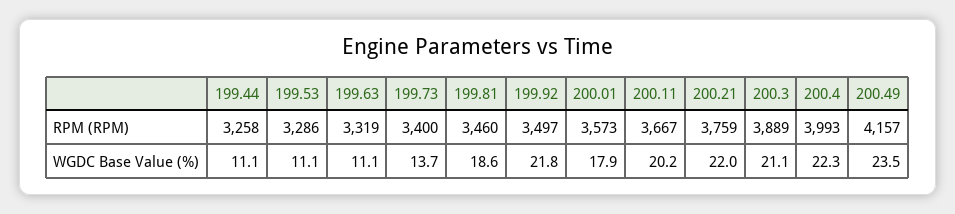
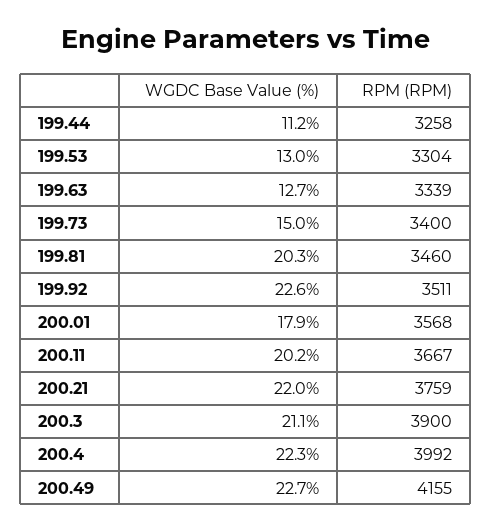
199.53, RPM (RPM): 3286 -> 3304
199.63, RPM (RPM): 3319 -> 3339
199.92, RPM (RPM): 3497 -> 3511
200.01, RPM (RPM): 3573 -> 3568
200.3, RPM (RPM): 3889 -> 3900
200.4, RPM (RPM): 3993 -> 3992
200.49, RPM (RPM): 4157 -> 4155
199.44, WGDC Base Value (%): 11.1 -> 11.2
199.53, WGDC Base Value (%): 11.1 -> 13
199.63, WGDC Base Value (%): 11.1 -> 12.7
199.73, WGDC Base Value (%): 13.7 -> 15
199.81, WGDC Base Value (%): 18.6 -> 20.3
199.92, WGDC Base Value (%): 21.8 -> 22.6
200.49, WGDC Base Value (%): 23.5 -> 22.7

